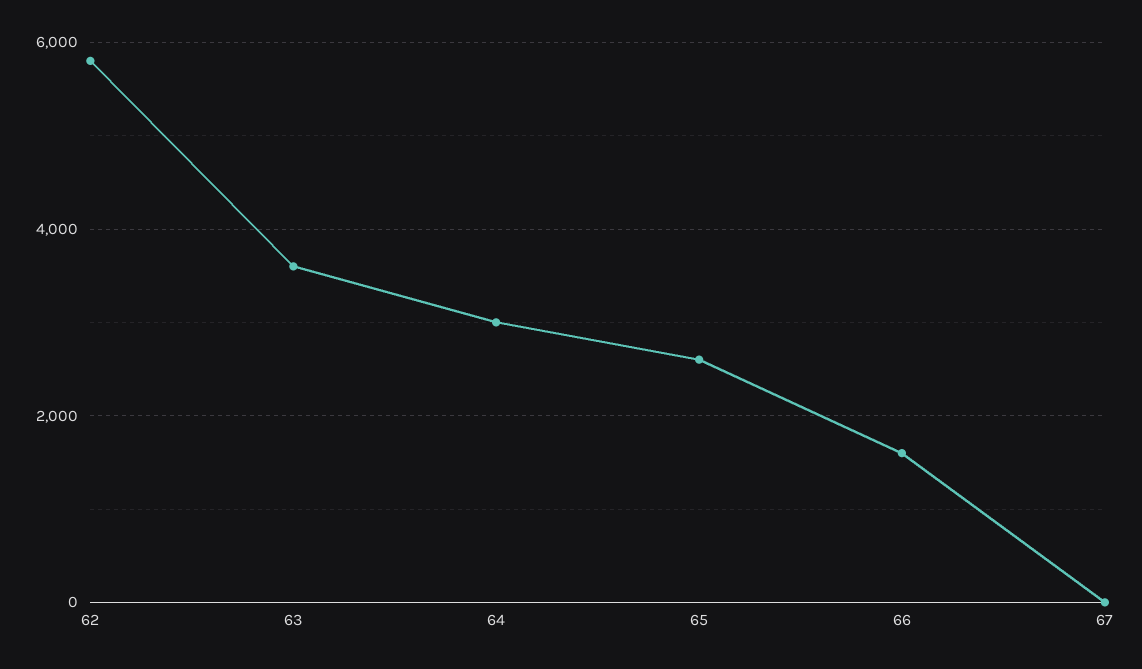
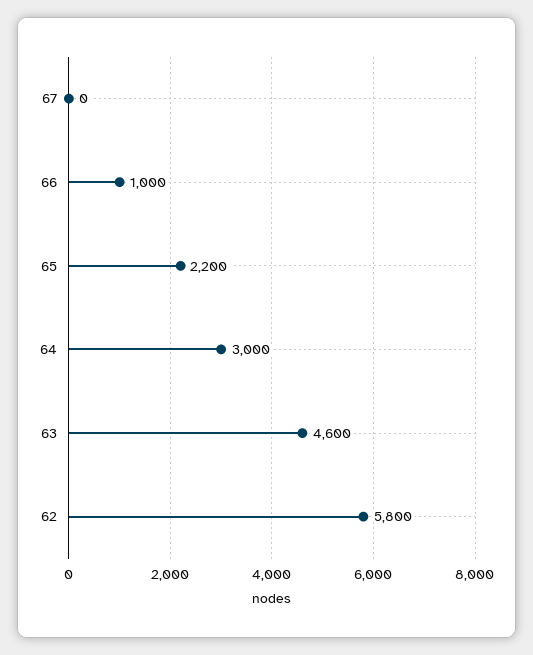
63: 3600 -> 4600
65: 2600 -> 2200
66: 1600 -> 1000

